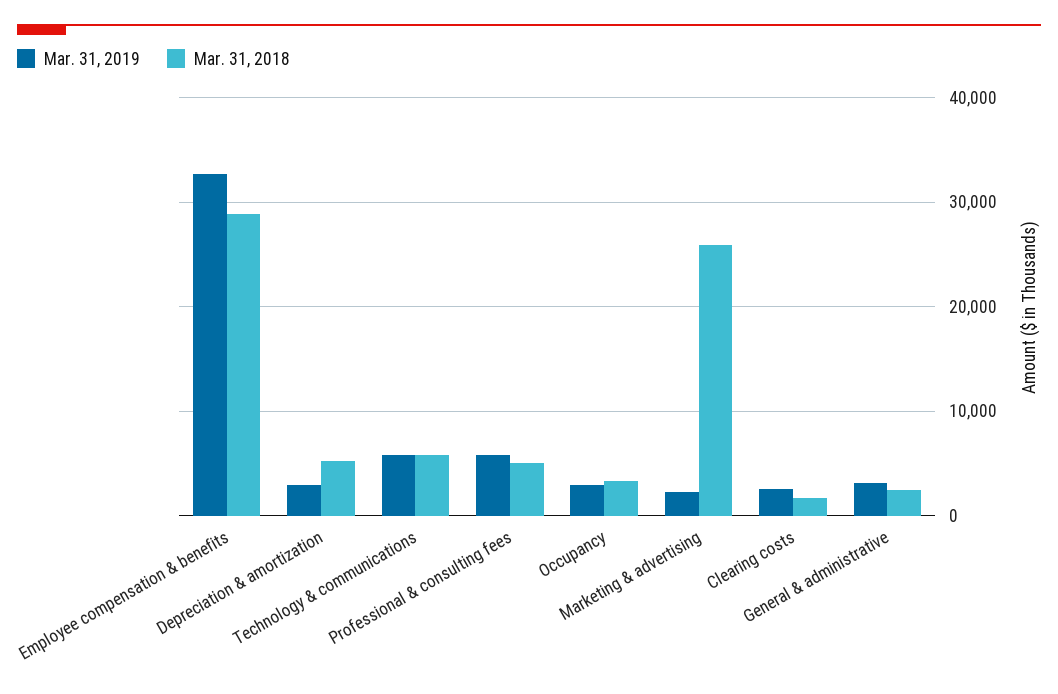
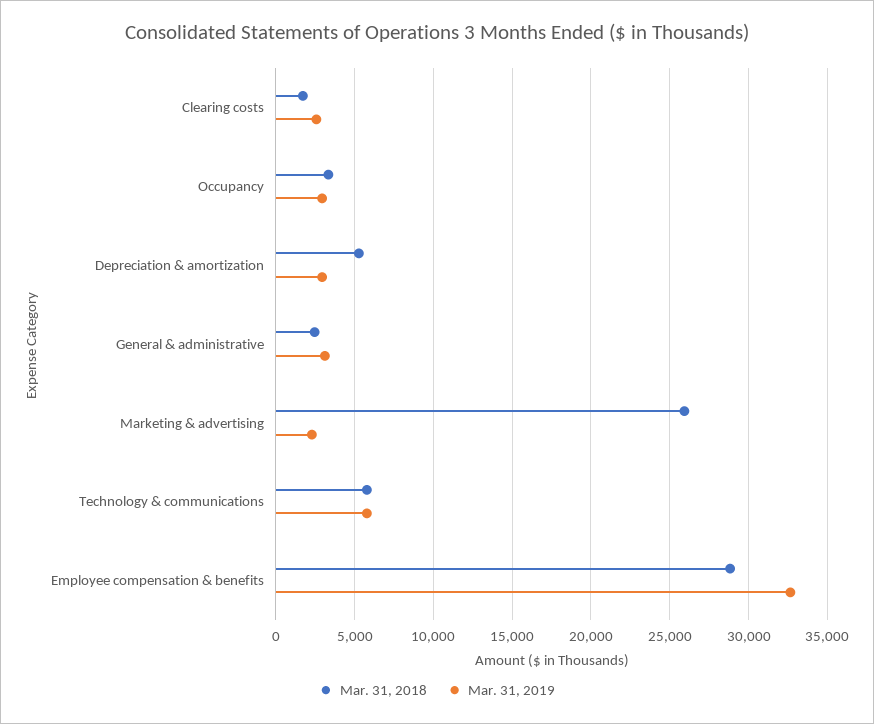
Mar. 31, 2019, Professional & consulting fees: 6000 -> none
Mar. 31, 2018, Professional & consulting fees: 5000 -> none

